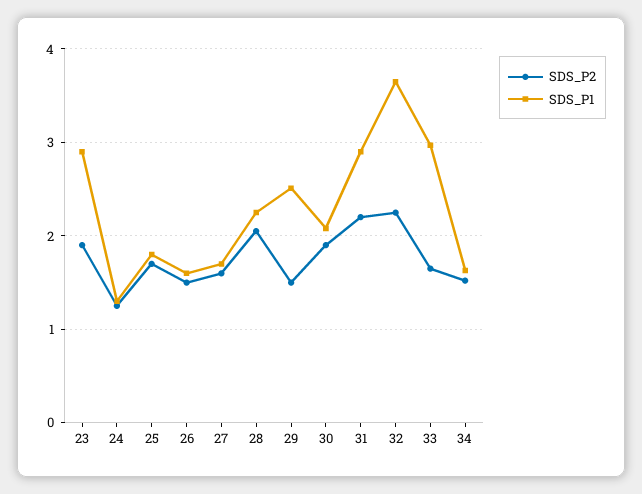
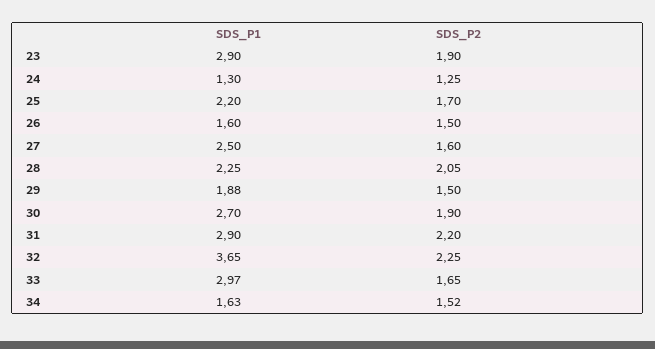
SDS_P1, 25: 1.8 -> 2.2
SDS_P1, 27: 1.7 -> 2.5
SDS_P1, 29: 2.5 -> 1.88
SDS_P1, 30: 2.1 -> 2.7

